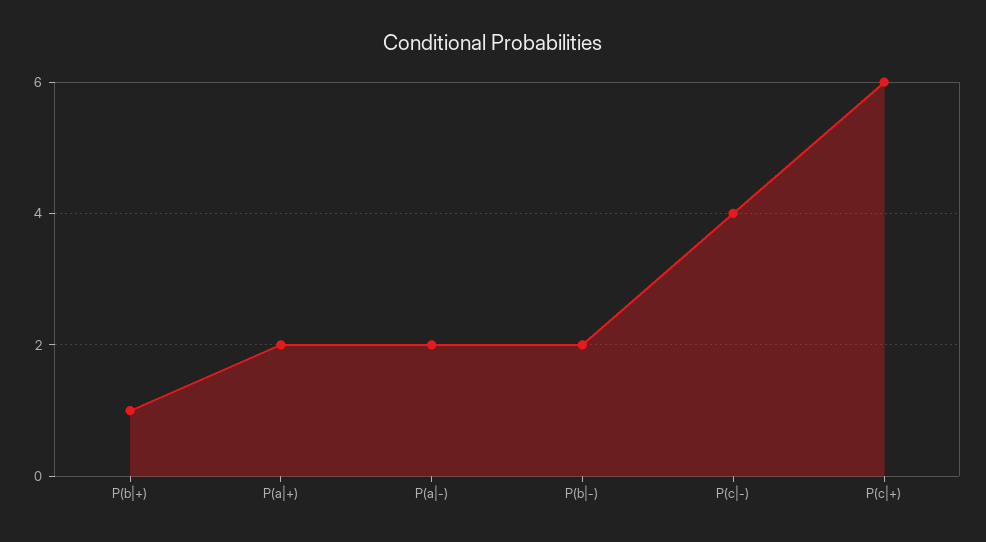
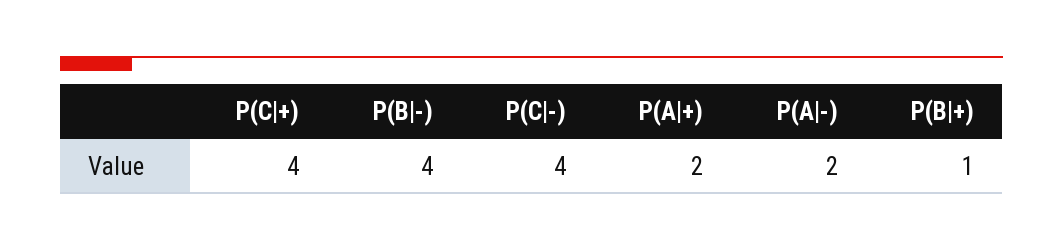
P(b|-): 2 -> 4
P(c|+): 6 -> 4

